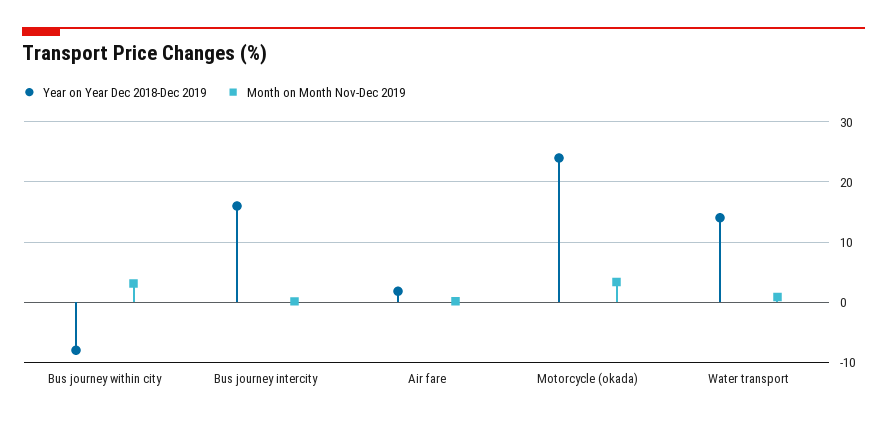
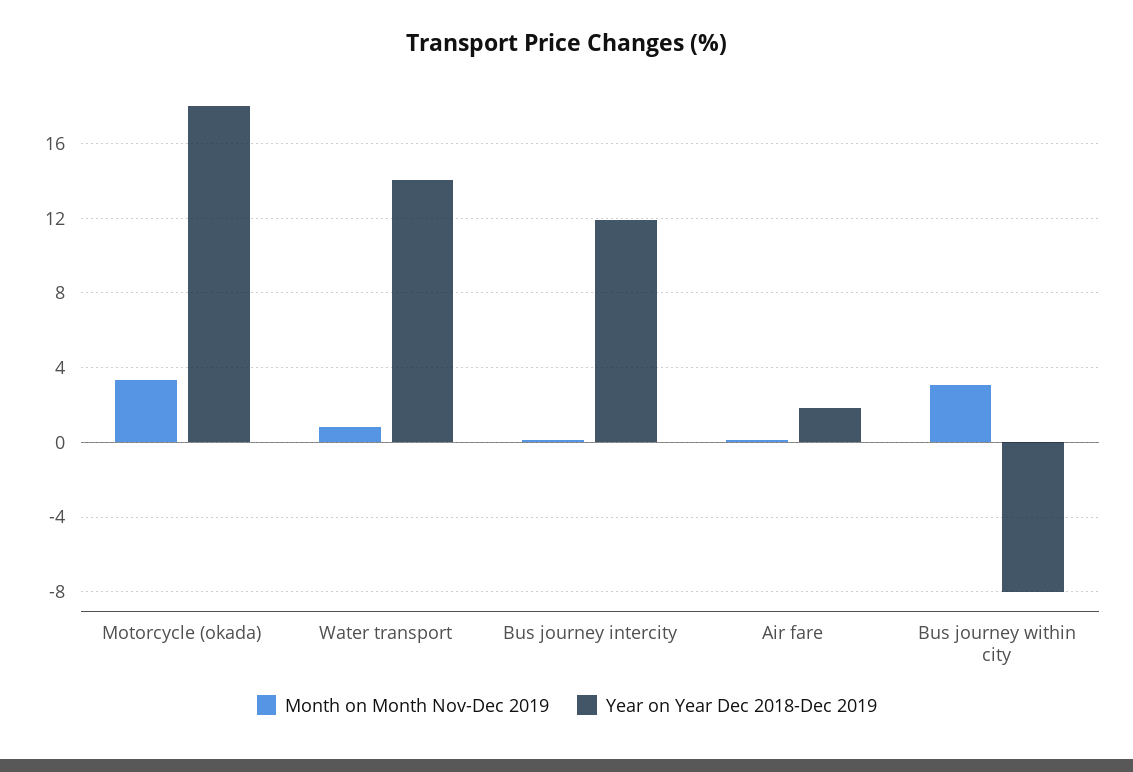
Year on Year Dec 2018-Dec 2019, Bus journey intercity: 16 -> 12
Year on Year Dec 2018-Dec 2019, Motorcycle (okada): 24 -> 18

